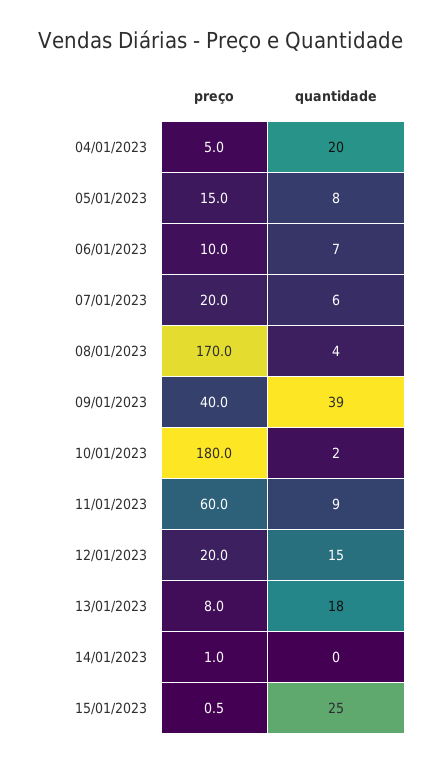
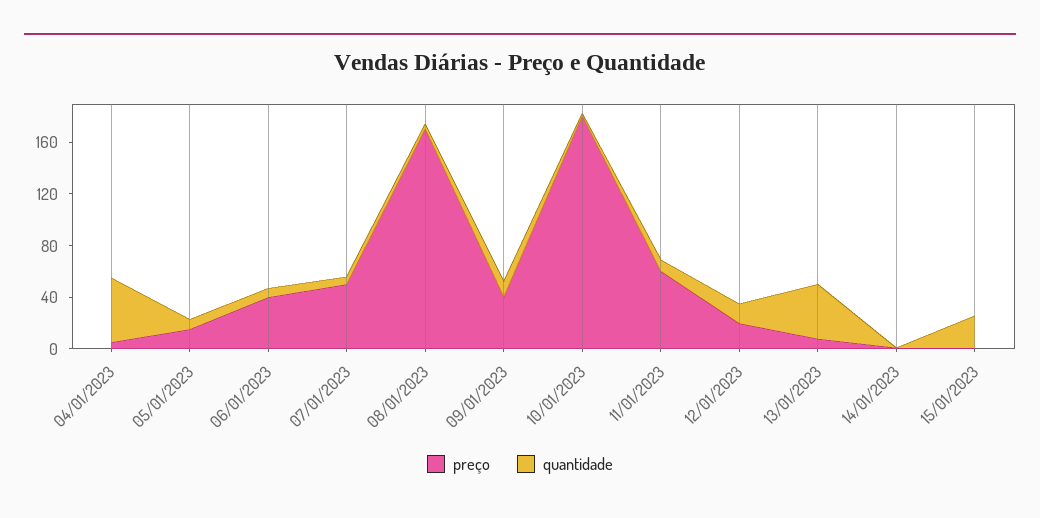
quantidade, 04/01/2023: 20 -> 50
preço, 06/01/2023: 10 -> 40
preço, 07/01/2023: 20 -> 50
quantidade, 09/01/2023: 39 -> 10
quantidade, 13/01/2023: 18 -> 40

